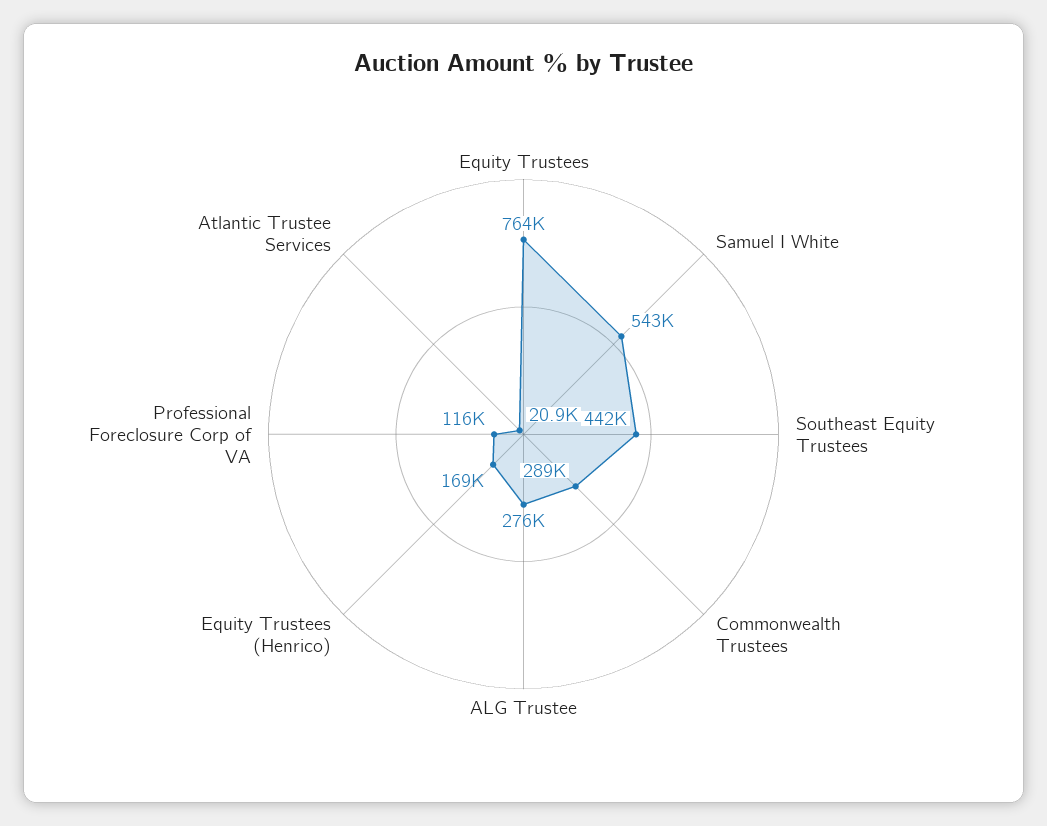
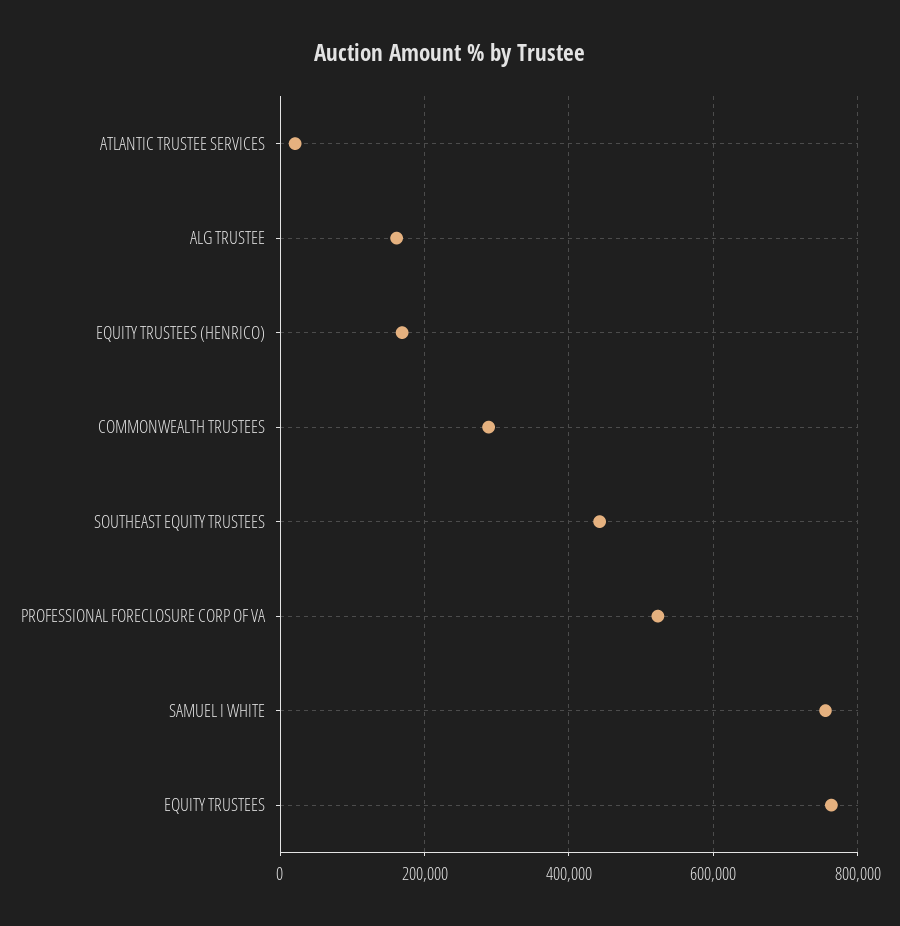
Samuel I White: 543000 -> 760000
ALG Trustee: 276000 -> 160000
Professional Foreclosure Corp of VA: 116000 -> 520000

